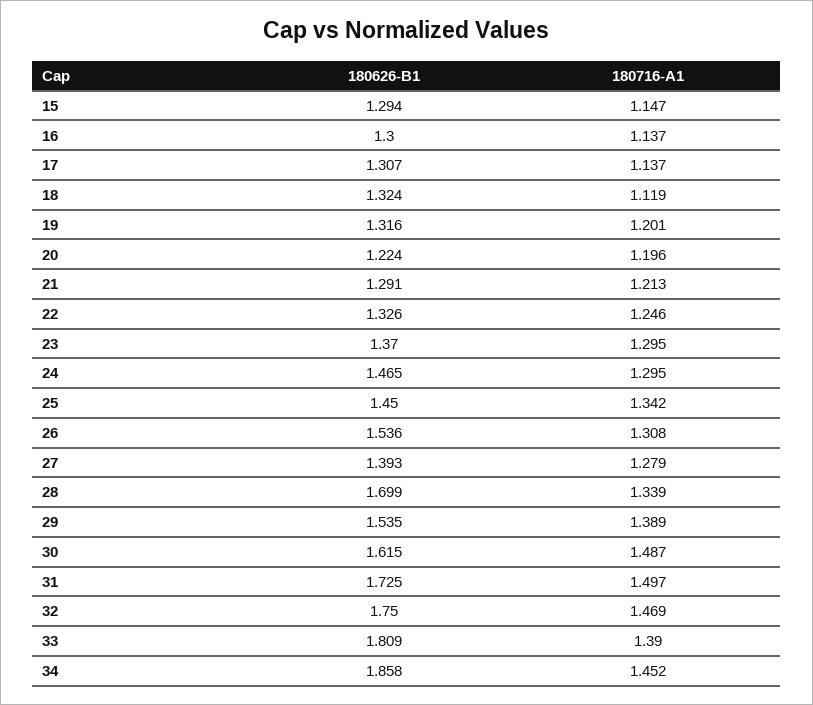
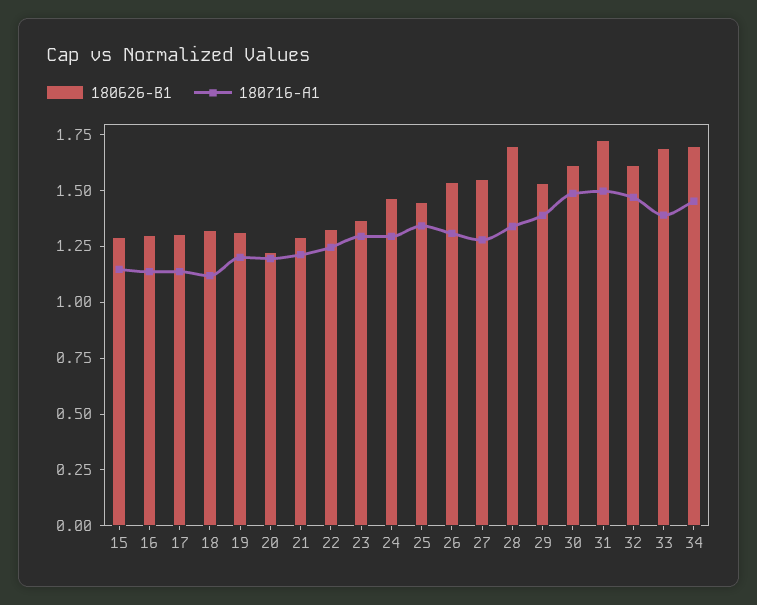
180626-B1, 27: 1.393 -> 1.55
180626-B1, 32: 1.75 -> 1.6
180626-B1, 33: 1.809 -> 1.7
180626-B1, 34: 1.858 -> 1.7

